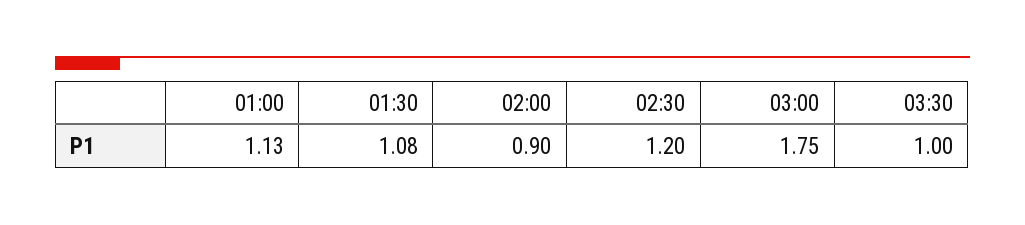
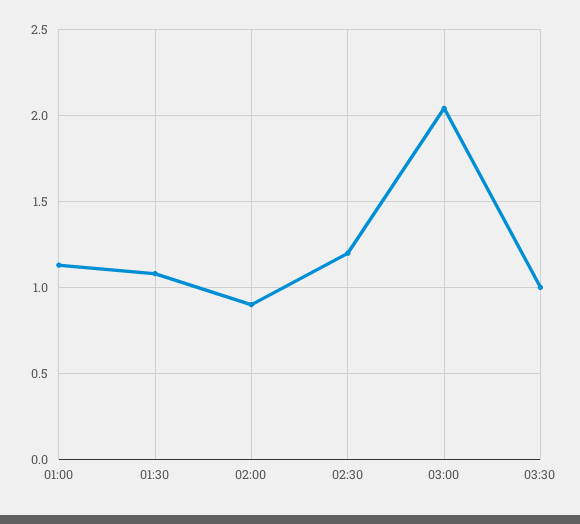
03:00: 1.75 -> 2.05

